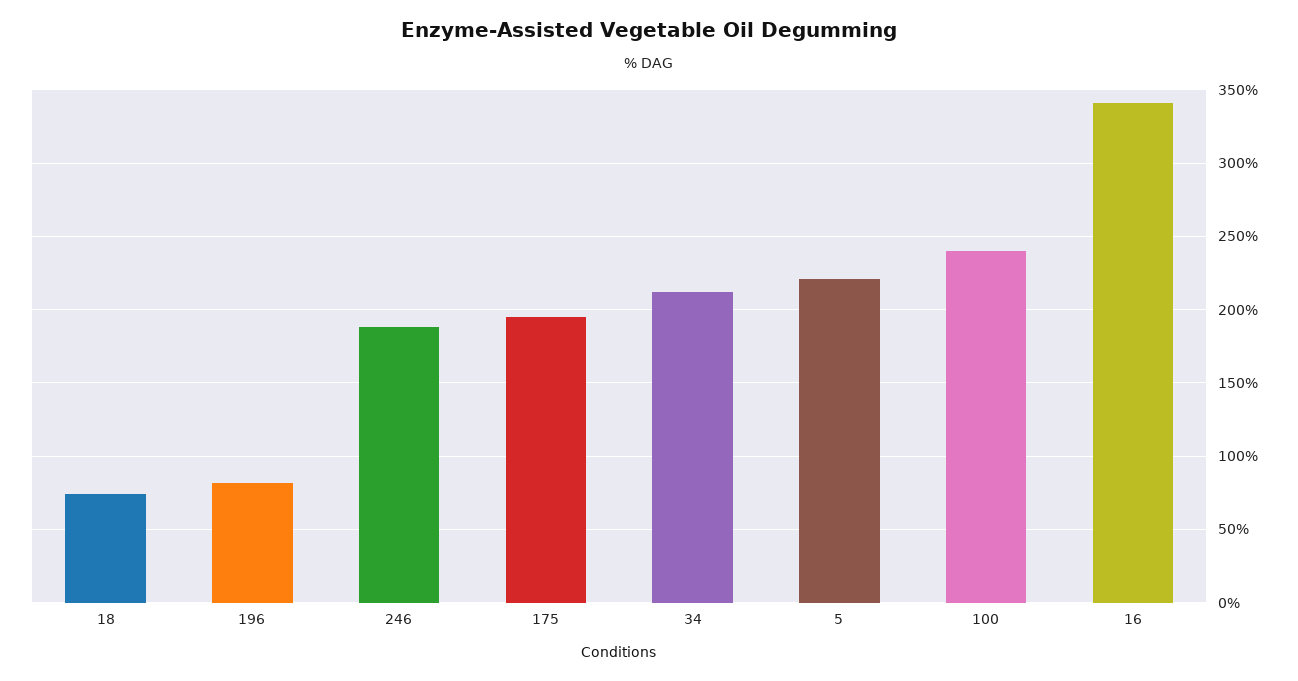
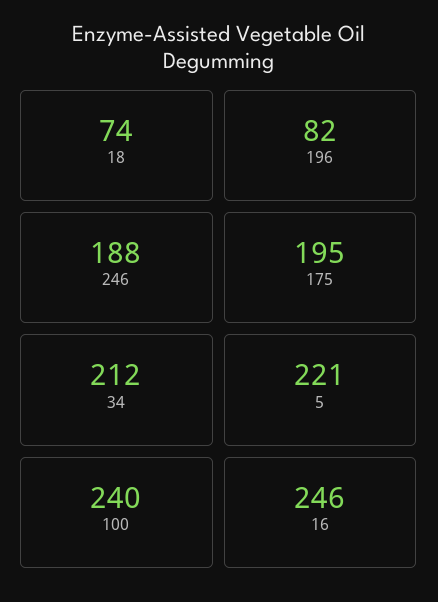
16: 340 -> 246

